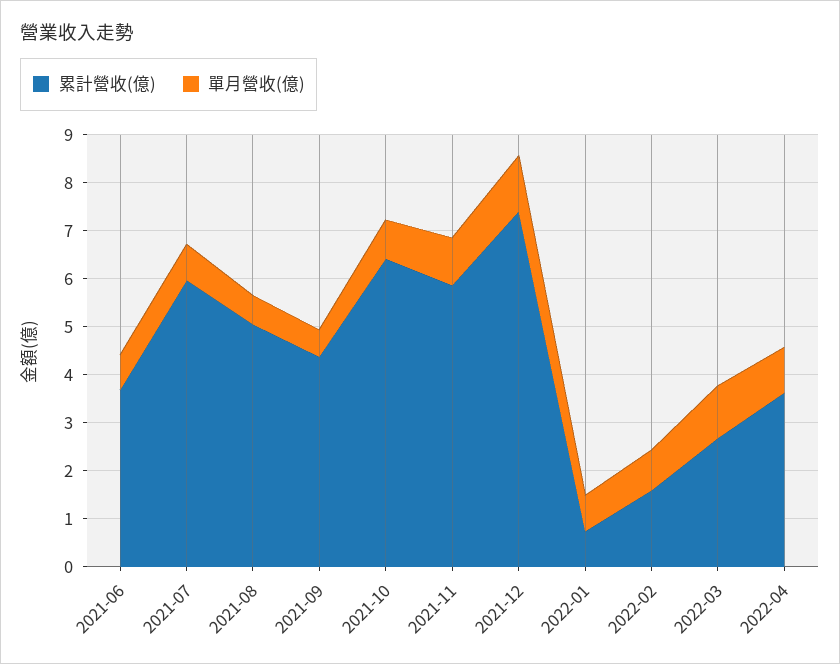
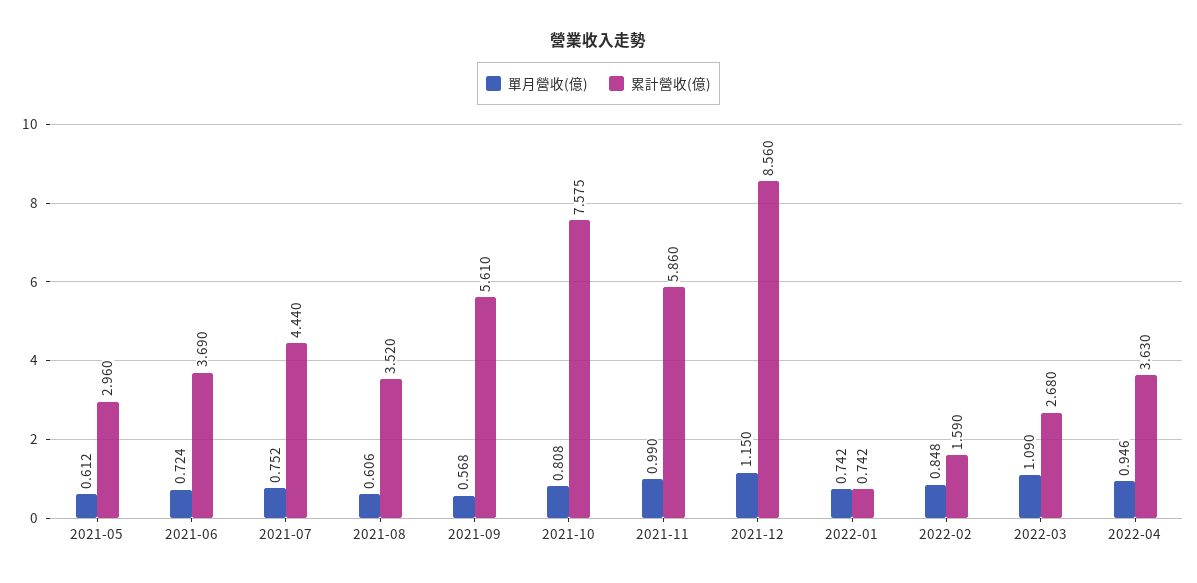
累計營收(億), 2021-07: 6 -> 4.44
累計營收(億), 2021-08: 5 -> 3.52
累計營收(億), 2021-09: 4.4 -> 5.61
累計營收(億), 2021-10: 6.4 -> 7.575
累計營收(億), 2021-12: 7.4 -> 8.56
單月營收(億), 2021-05: none -> 0.612
累計營收(億), 2021-05: none -> 2.96

